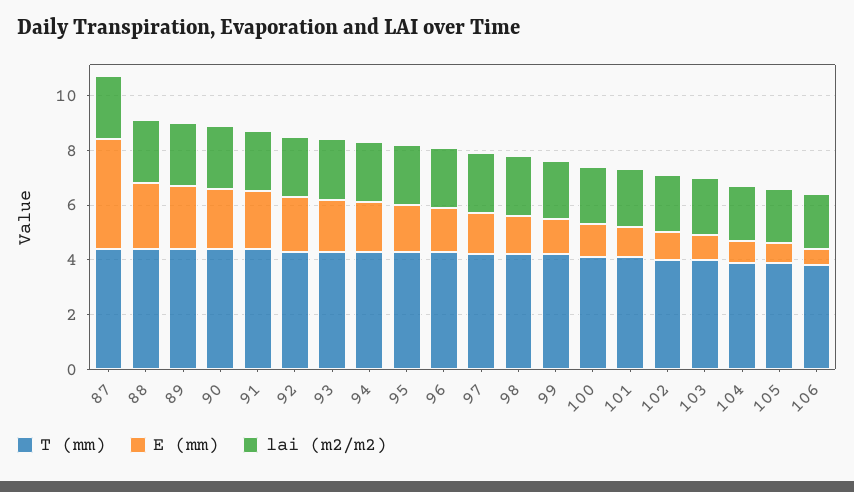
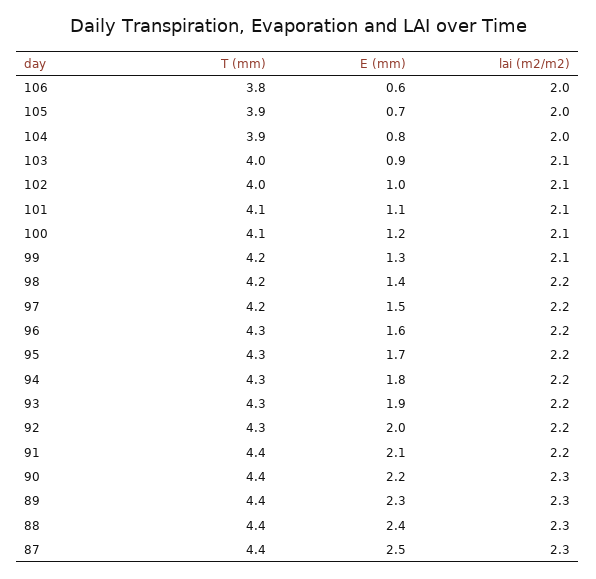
E (mm), 87: 4 -> 2.5

